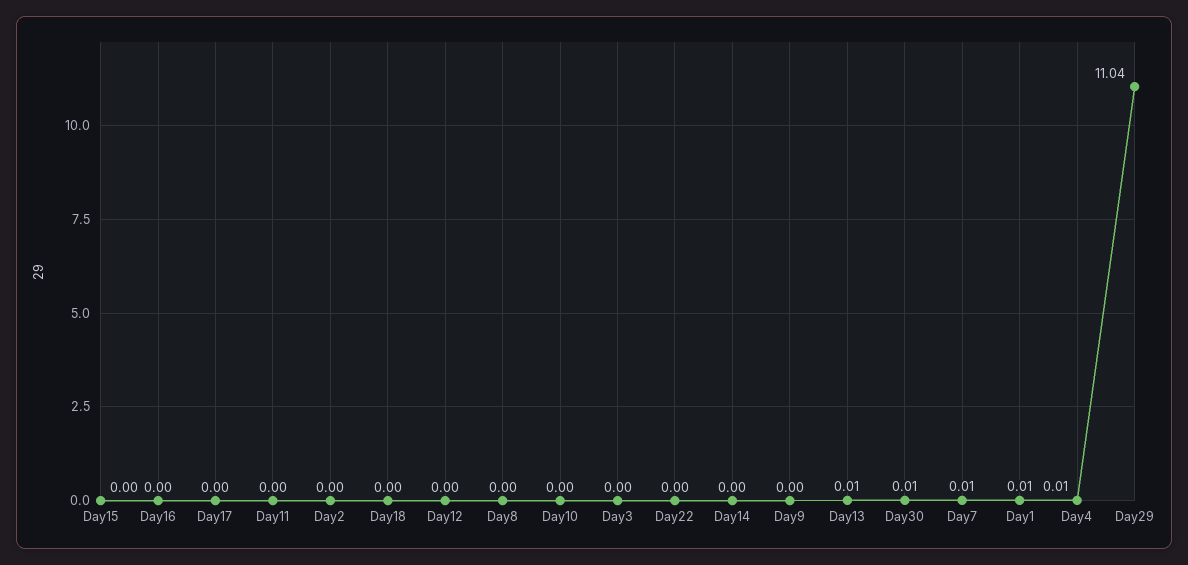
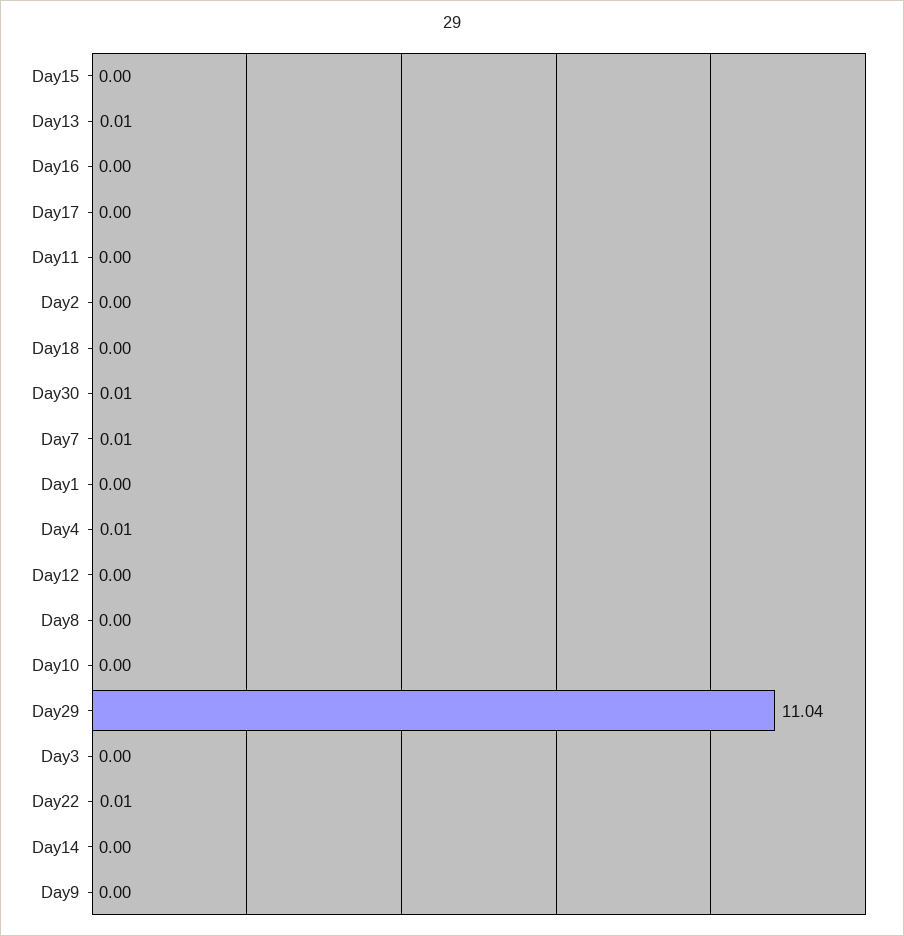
Day22: 0 -> 0.01
Day1: 0.01 -> 0

